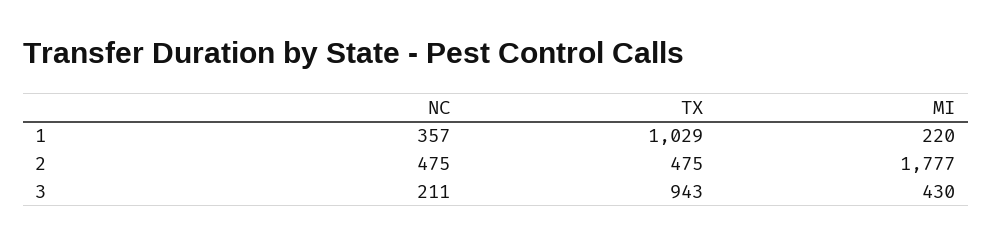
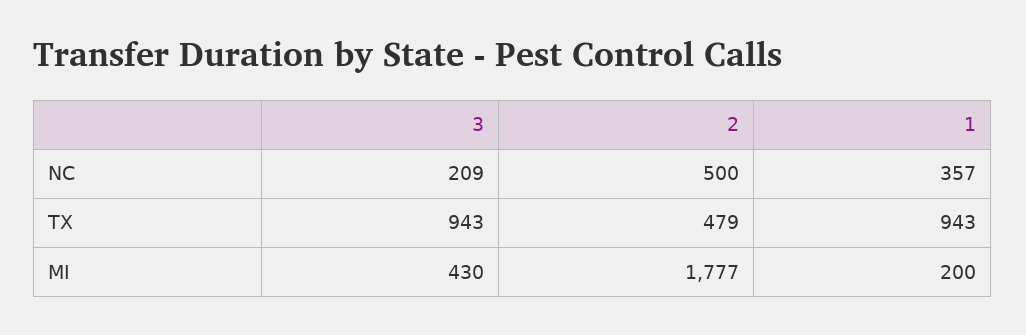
TX, 1: 1029 -> 943
MI, 1: 220 -> 200
NC, 2: 475 -> 500
TX, 2: 475 -> 479
NC, 3: 211 -> 209

